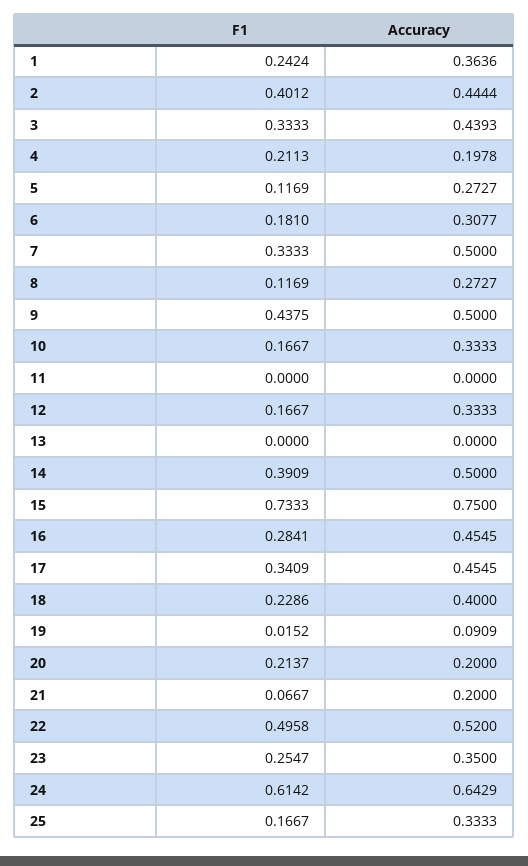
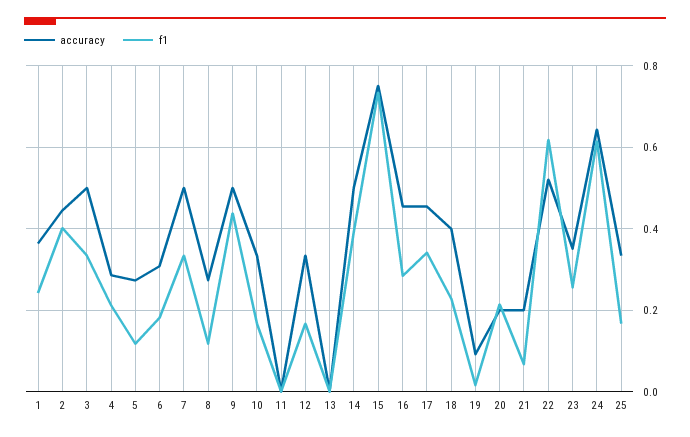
Accuracy, 3: 0.4393 -> 0.5
Accuracy, 4: 0.1978 -> 0.28
F1, 22: 0.4958 -> 0.62

